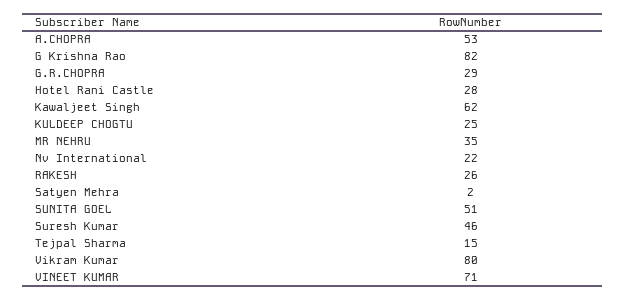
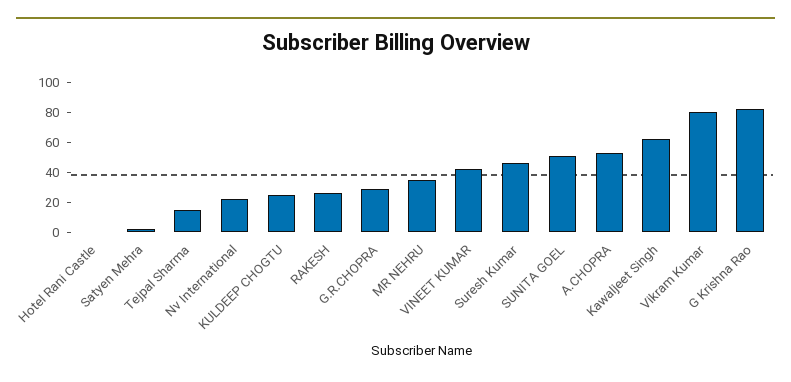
Hotel Rani Castle: 28 -> 0
VINEET KUMAR: 71 -> 40

